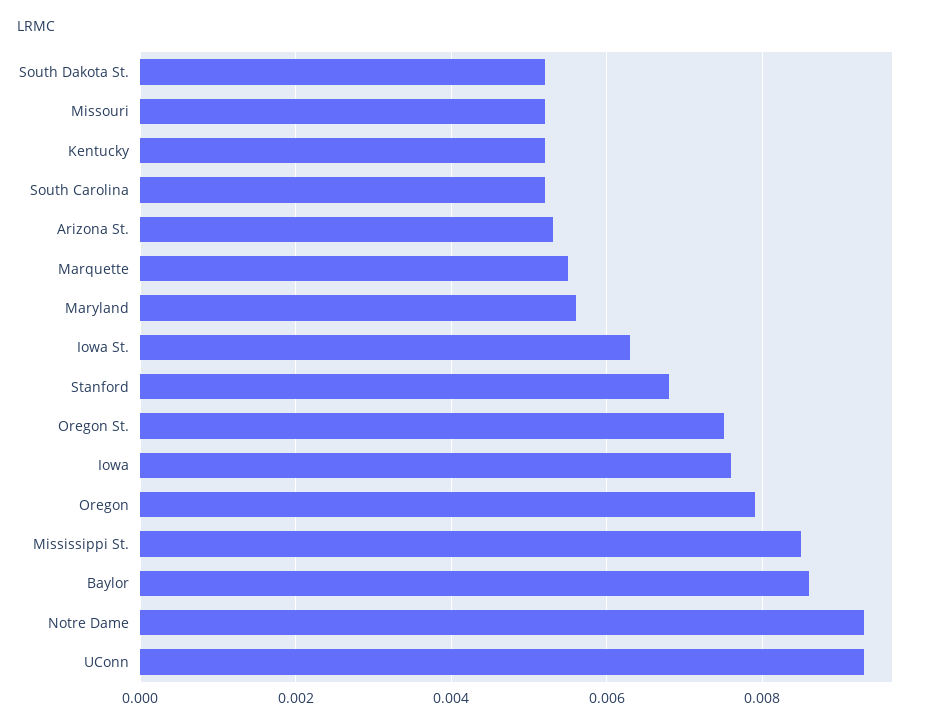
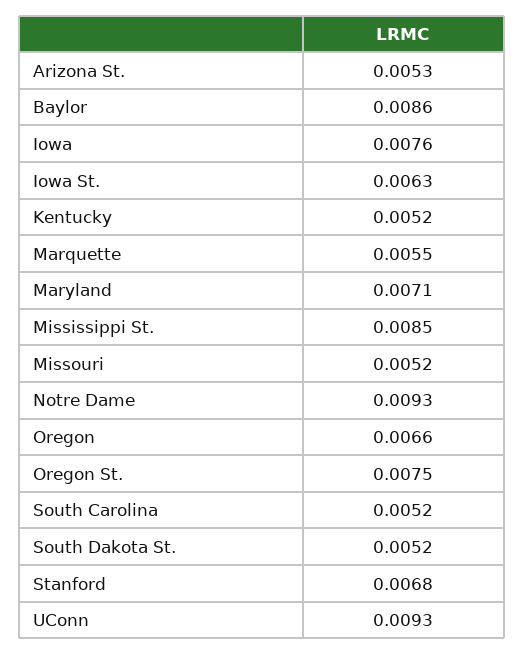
Maryland: 0.0055 -> 0.0071
Oregon: 0.008 -> 0.0066

